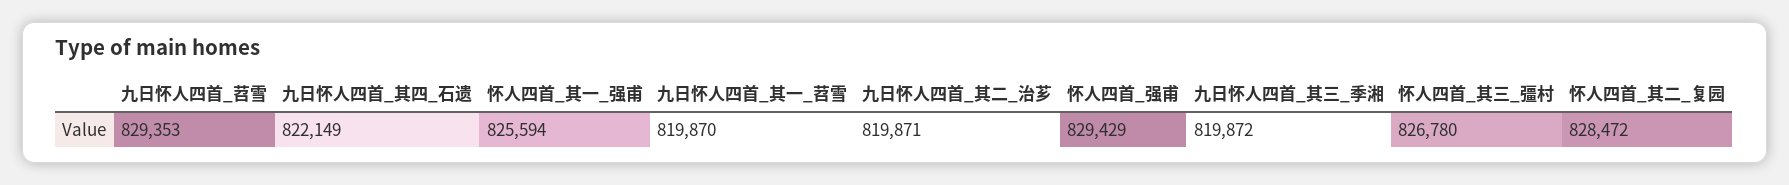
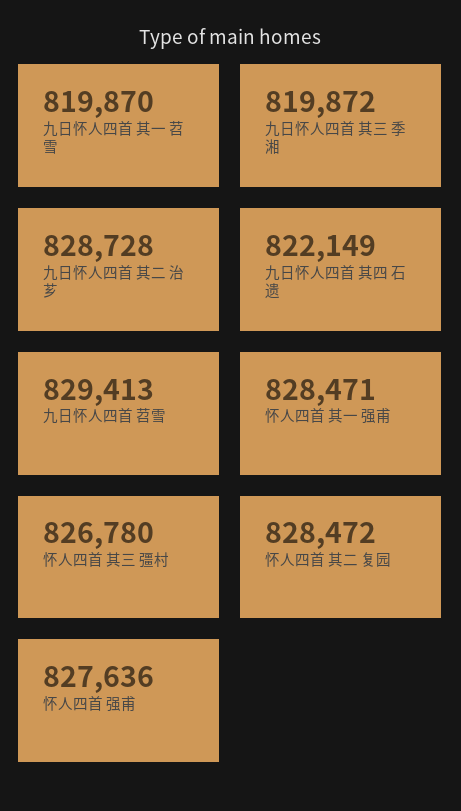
九日怀人四首_苕雪: 829353 -> 829413
怀人四首_其一_强甫: 825594 -> 828471
九日怀人四首_其二_治芗: 819871 -> 828728
怀人四首_强甫: 829429 -> 827636

